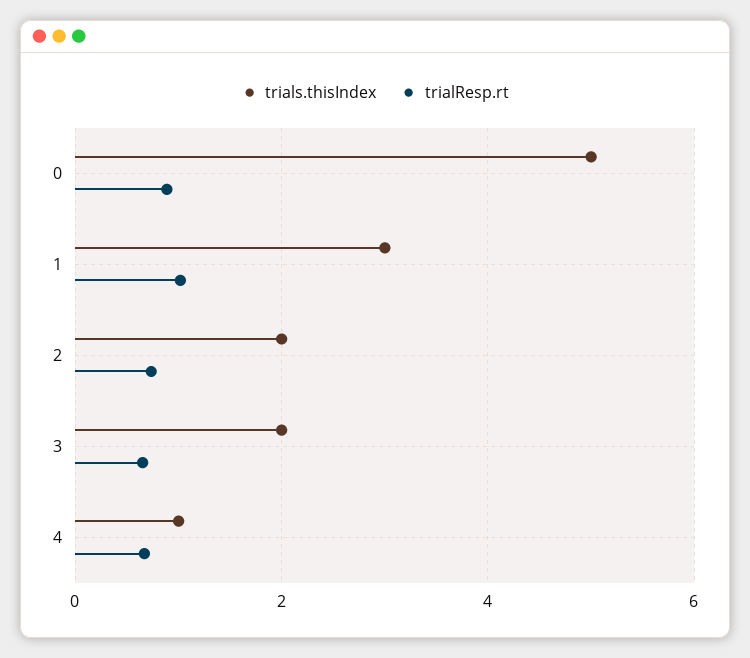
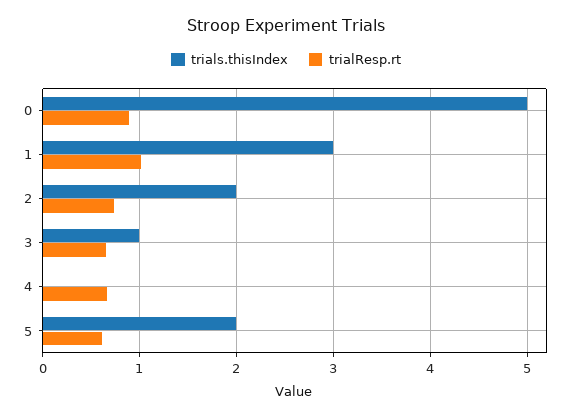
trials.thisIndex, 3: 2 -> 1
trials.thisIndex, 4: 1 -> 0
trials.thisIndex, 5: none -> 2
trialResp.rt, 5: none -> 0.6

